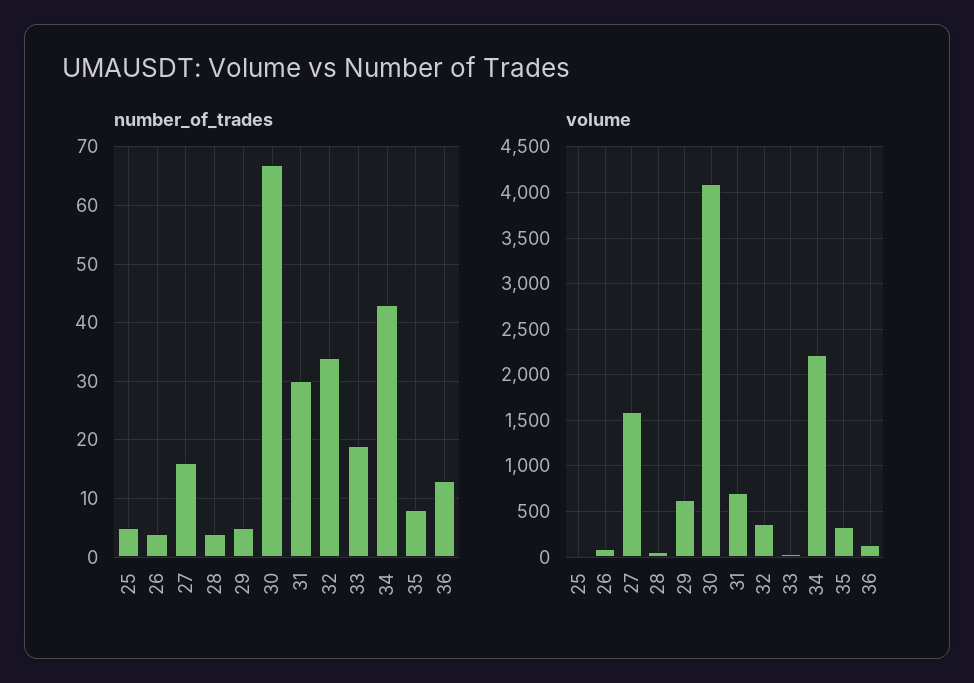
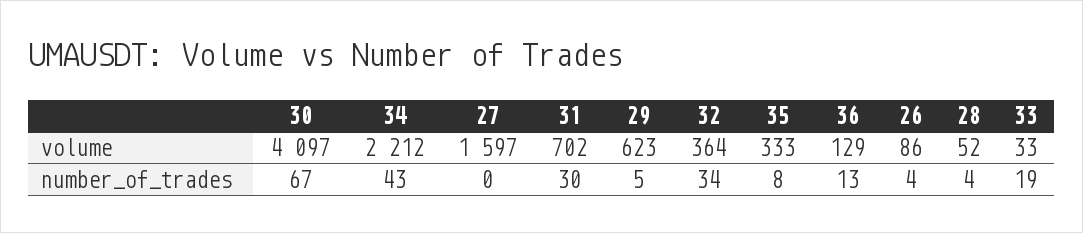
number_of_trades, 25: 5 -> none
number_of_trades, 27: 15 -> 0
volume, 25: 0 -> none

